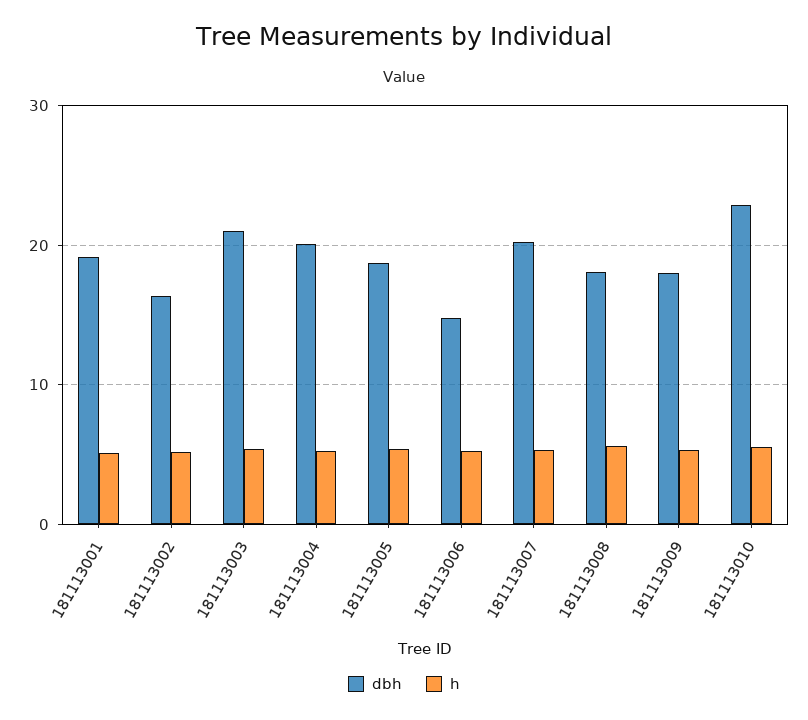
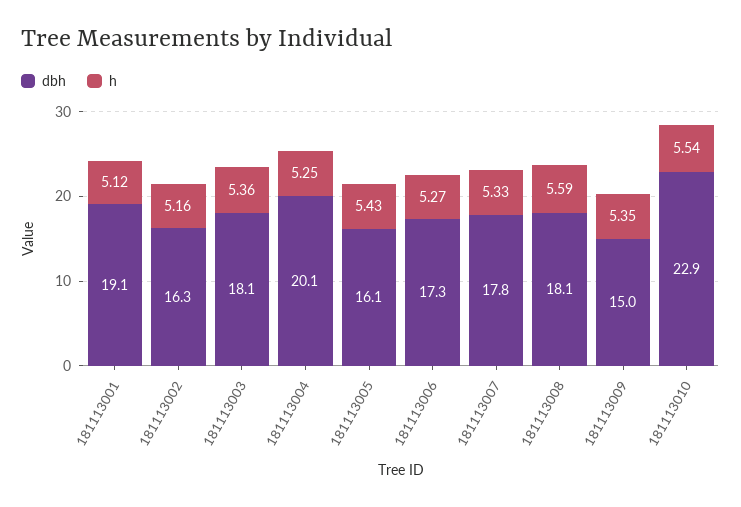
dbh, 181113003: 21 -> 18.1
dbh, 181113005: 19 -> 16.1
dbh, 181113006: 15 -> 17.3
dbh, 181113007: 20 -> 17.8
dbh, 181113009: 18 -> 15

